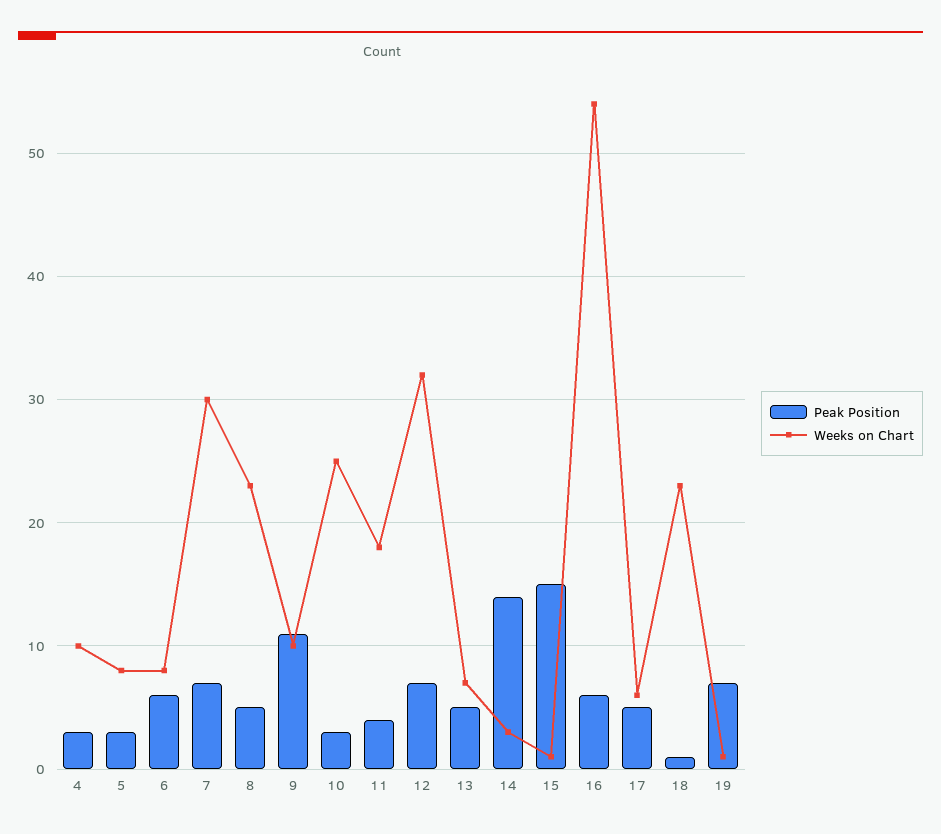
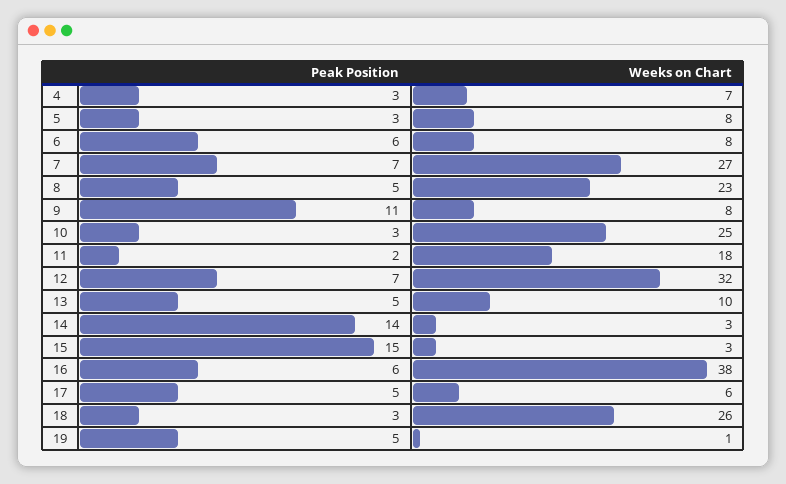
Weeks on Chart, 4: 10 -> 7
Weeks on Chart, 7: 30 -> 27
Weeks on Chart, 9: 10 -> 8
Peak Position, 11: 4 -> 2
Weeks on Chart, 13: 7 -> 10
Weeks on Chart, 15: 1 -> 3
Weeks on Chart, 16: 54 -> 38
Peak Position, 18: 1 -> 3
Weeks on Chart, 18: 23 -> 26
Peak Position, 19: 7 -> 5

